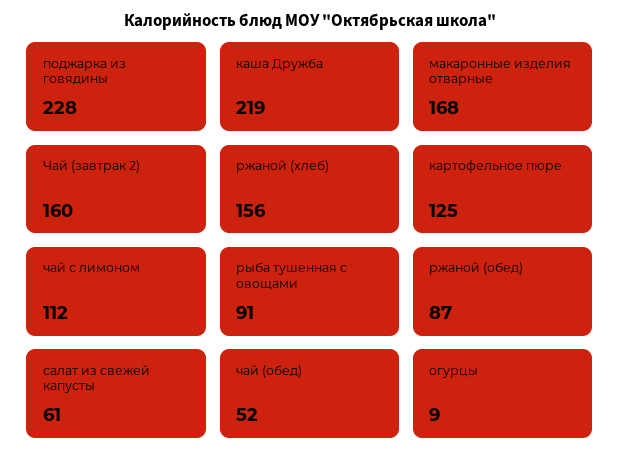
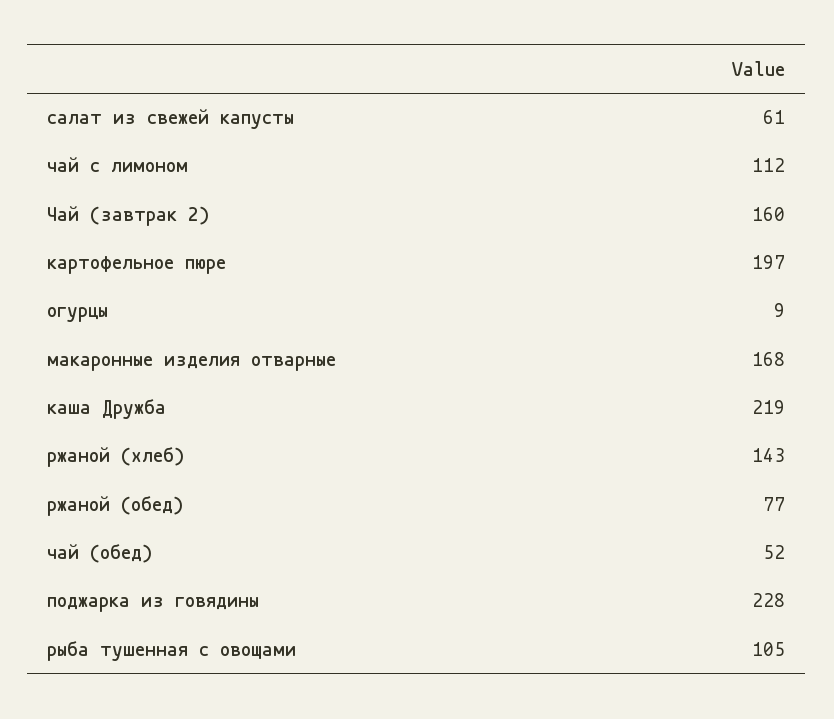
ржаной (хлеб): 156 -> 143
картофельное пюре: 125 -> 197
рыба тушенная с овощами: 91 -> 105
ржаной (обед): 87 -> 77

